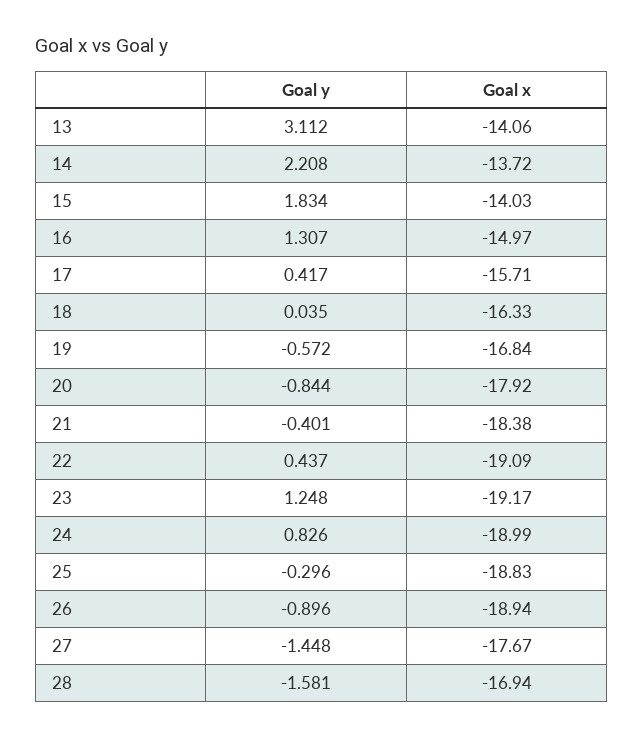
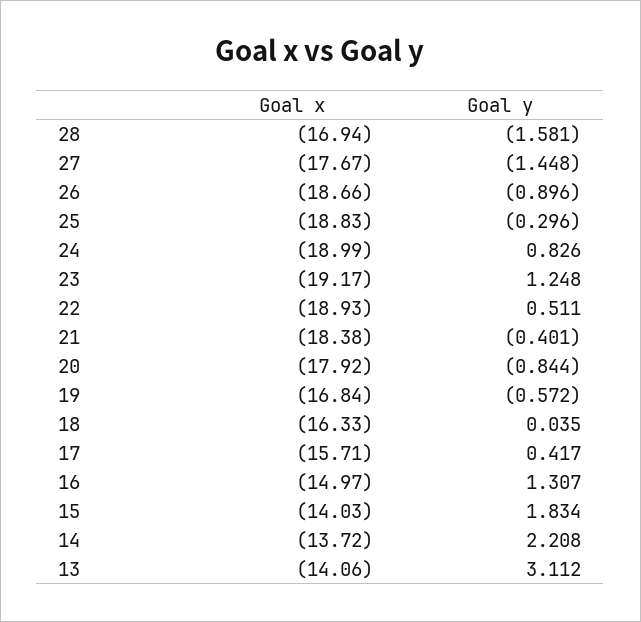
Goal y, 22: 0.437 -> 0.511
Goal x, 22: -19.09 -> -18.93
Goal x, 26: -18.94 -> -18.66

